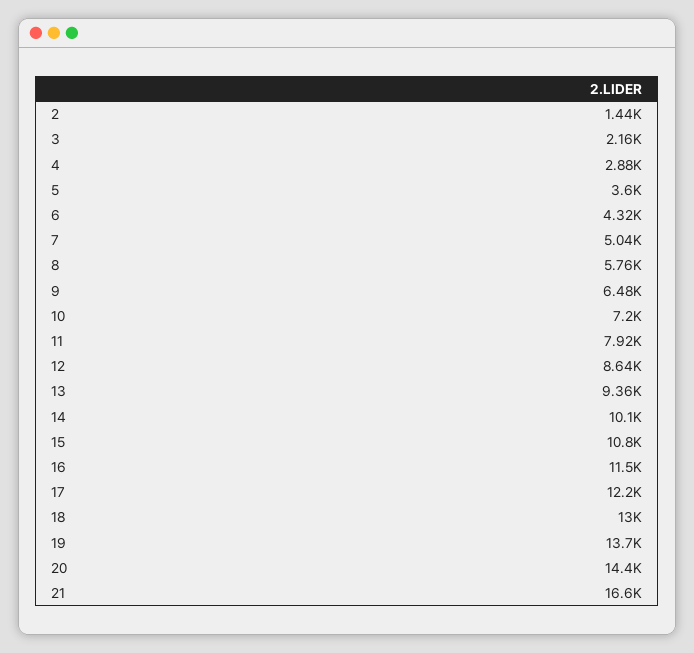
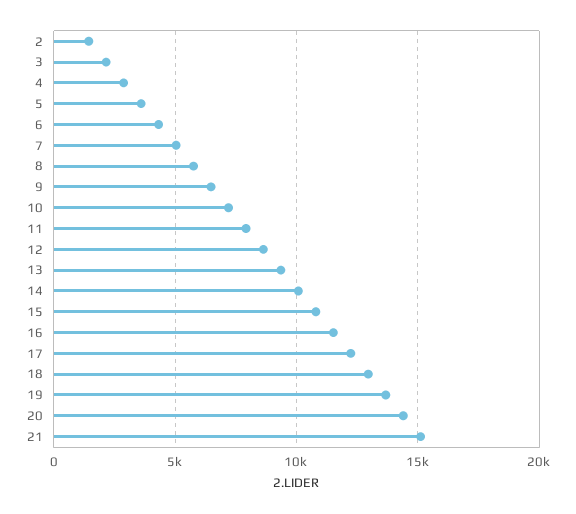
21: 16600 -> 15000

